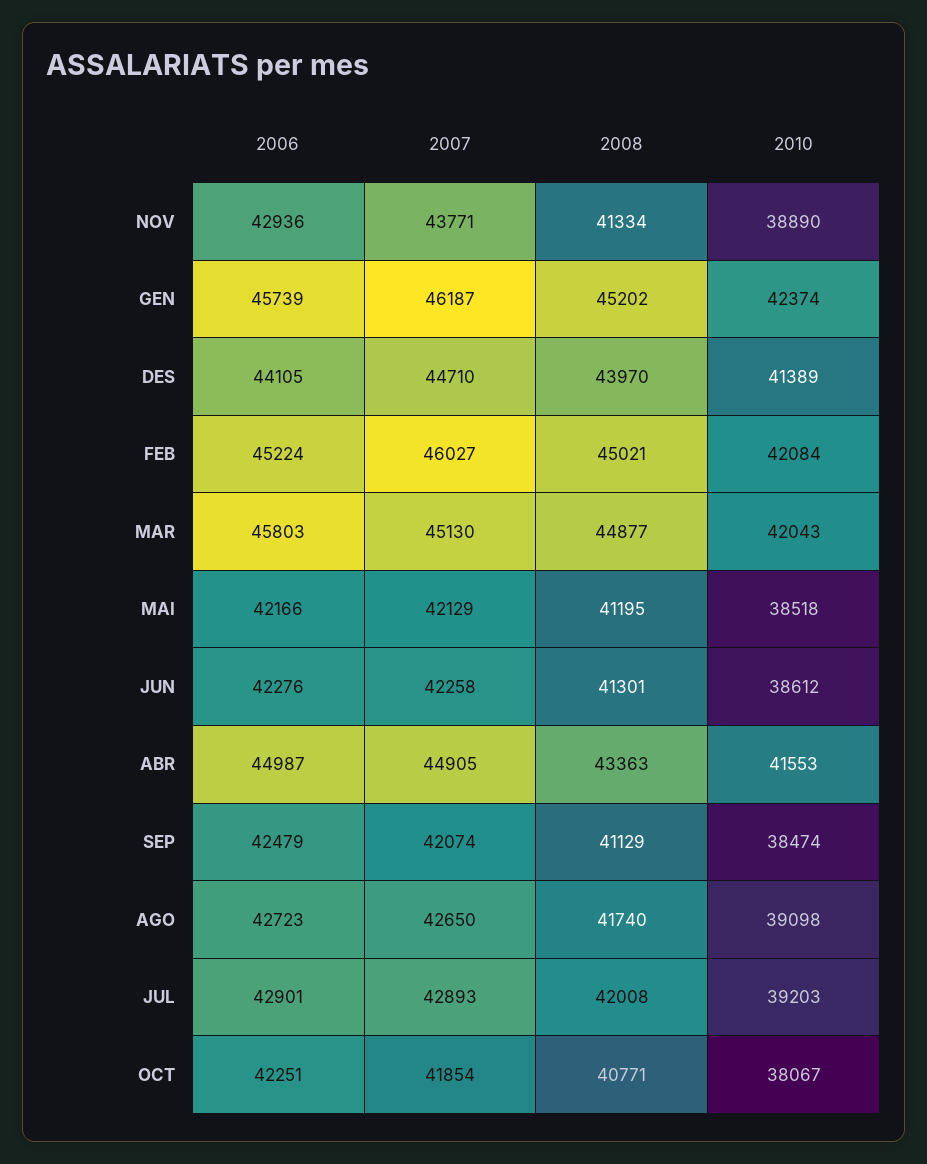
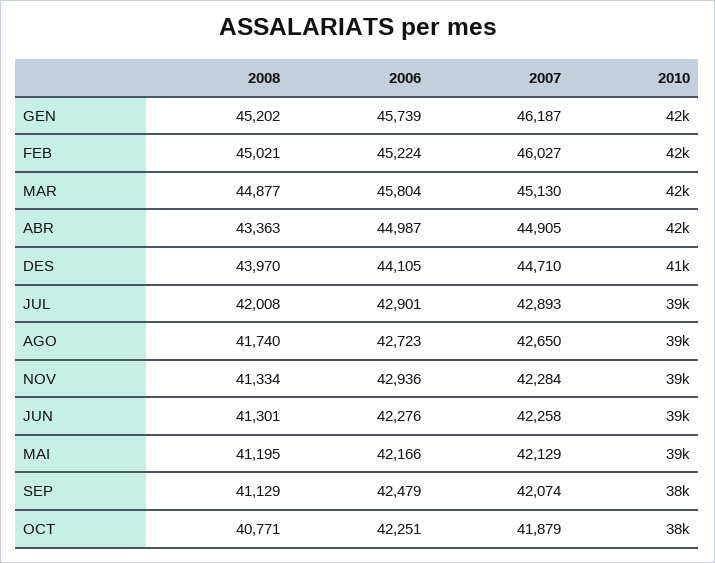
2007, NOV: 43771 -> 42284
2006, MAR: 45803 -> 45804
2007, OCT: 41854 -> 41879

